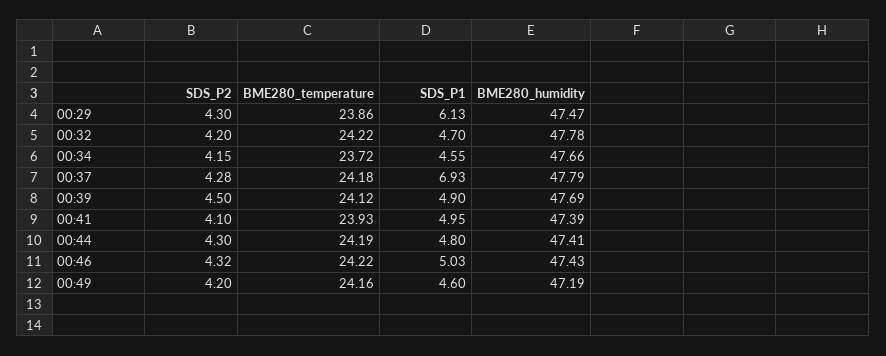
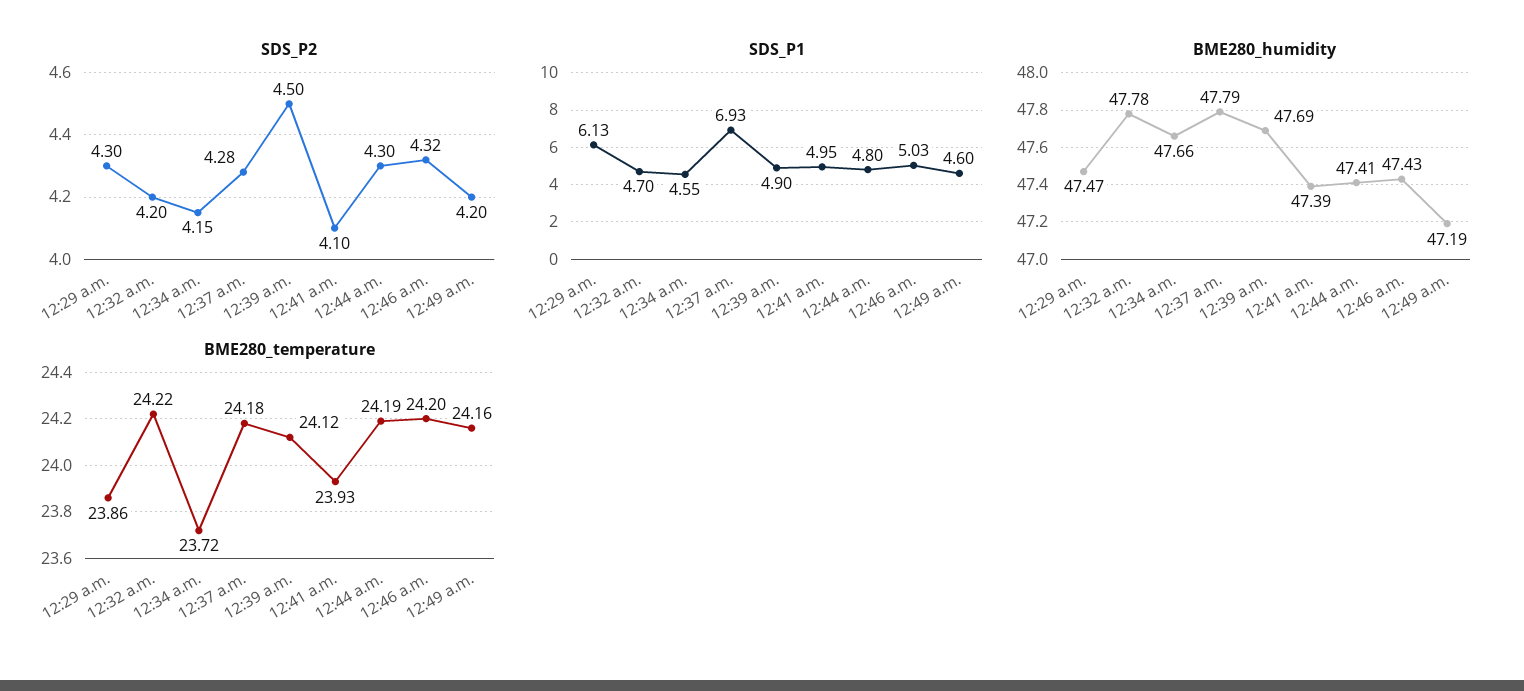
BME280_temperature, 00:46: 24.22 -> 24.2

